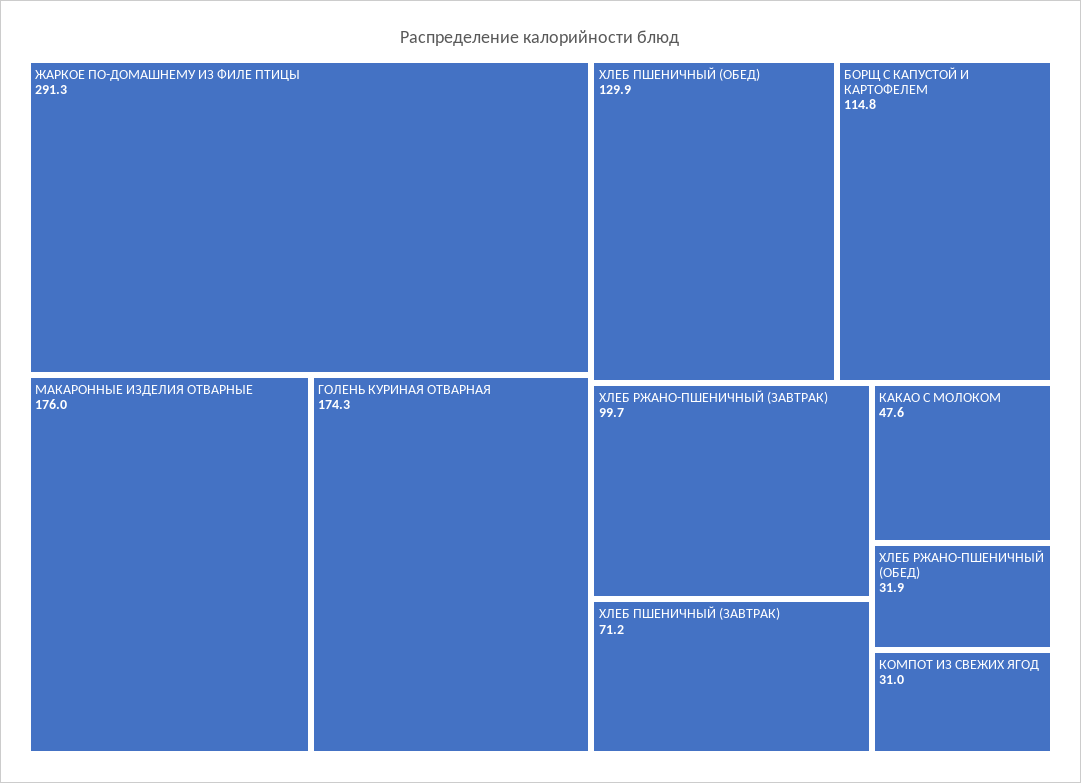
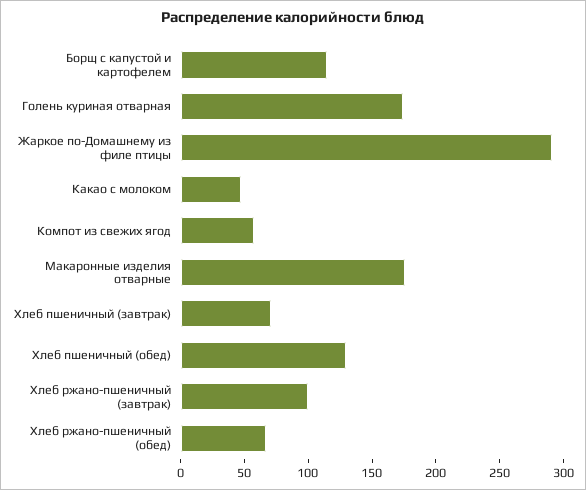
ХЛЕБ РЖАНО-ПШЕНИЧНЫЙ (ОБЕД): 31.9 -> 70
КОМПОТ ИЗ СВЕЖИХ ЯГОД: 31 -> 60

